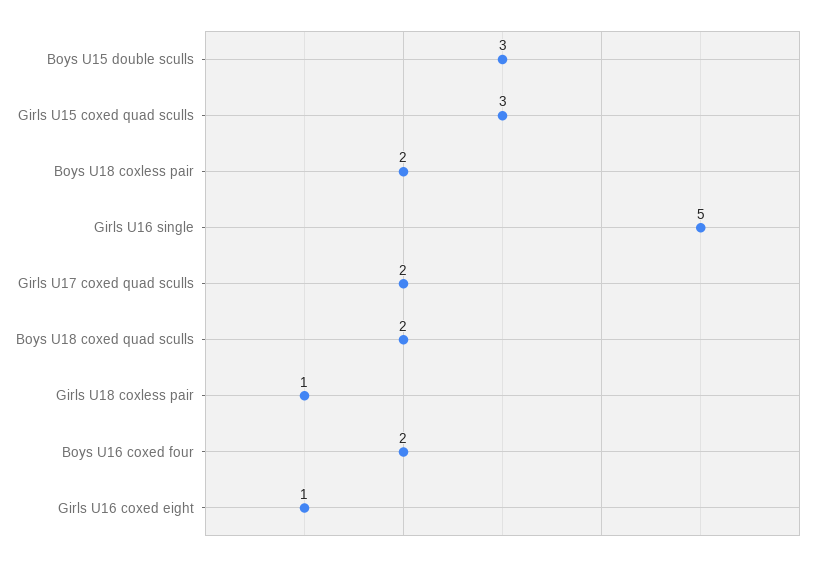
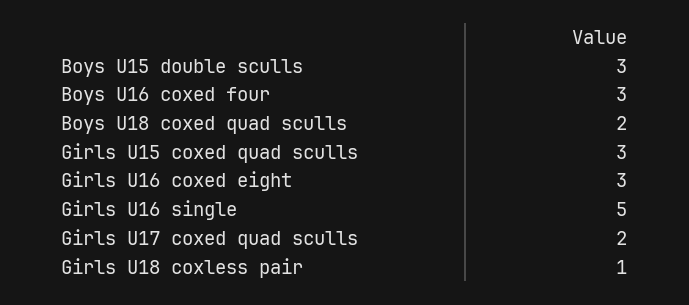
Boys U18 coxless pair: 2 -> none
Boys U16 coxed four: 2 -> 3
Girls U16 coxed eight: 1 -> 3

